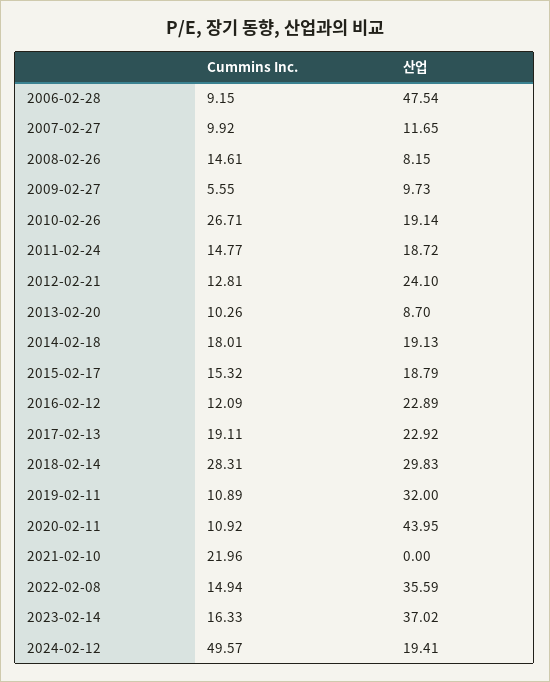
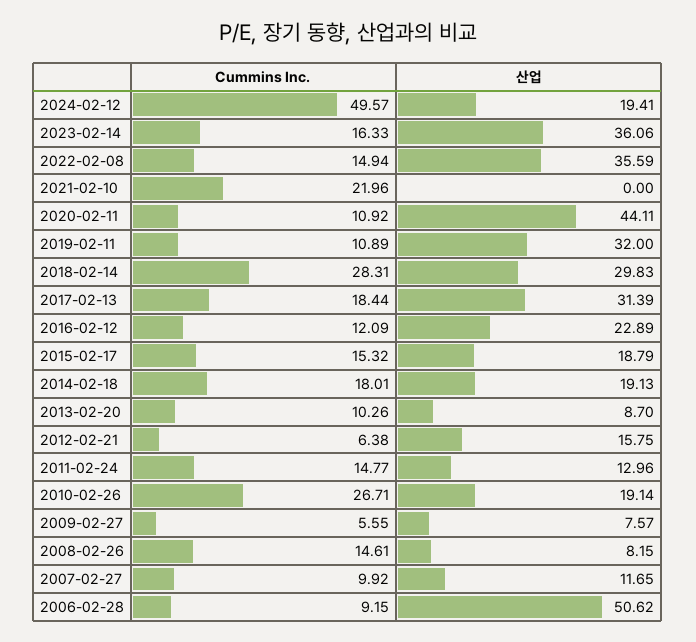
산업, 2006-02-28: 47.54 -> 50.62
산업, 2009-02-27: 9.73 -> 7.57
산업, 2011-02-24: 18.72 -> 12.96
Cummins Inc., 2012-02-21: 12.81 -> 6.38
산업, 2012-02-21: 24.1 -> 15.75
Cummins Inc., 2017-02-13: 19.11 -> 18.44
산업, 2017-02-13: 22.92 -> 31.39
산업, 2020-02-11: 43.95 -> 44.11
산업, 2023-02-14: 37.02 -> 36.06

